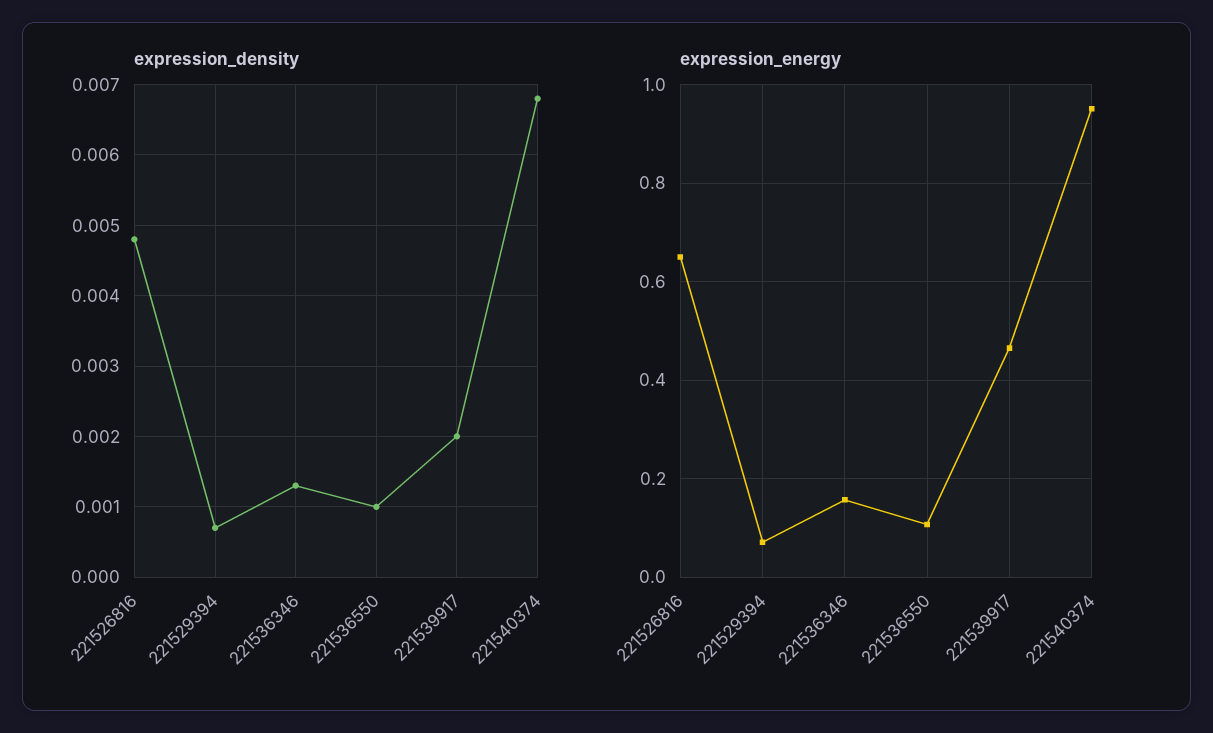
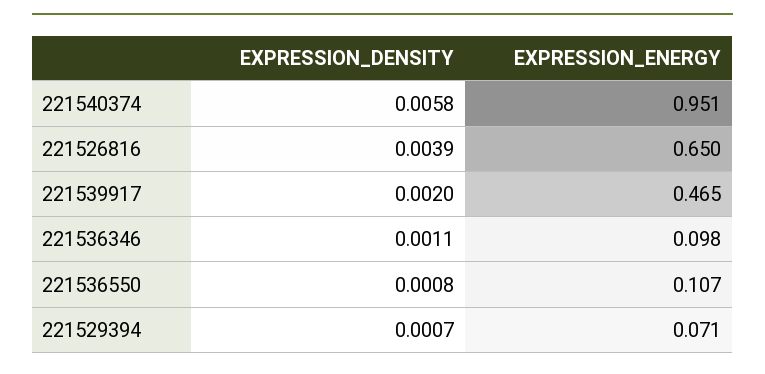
expression_density, 221526816: 0.0048 -> 0.0039
expression_density, 221536346: 0.0013 -> 0.0011
expression_density, 221536550: 0.001 -> 0.0008
expression_density, 221540374: 0.0068 -> 0.0058
expression_energy, 221536346: 0.16 -> 0.098

